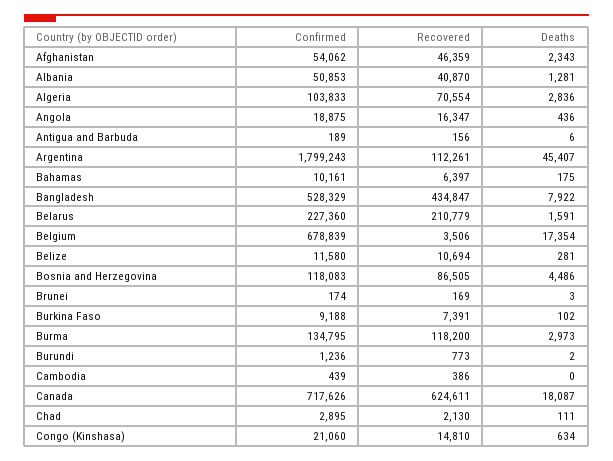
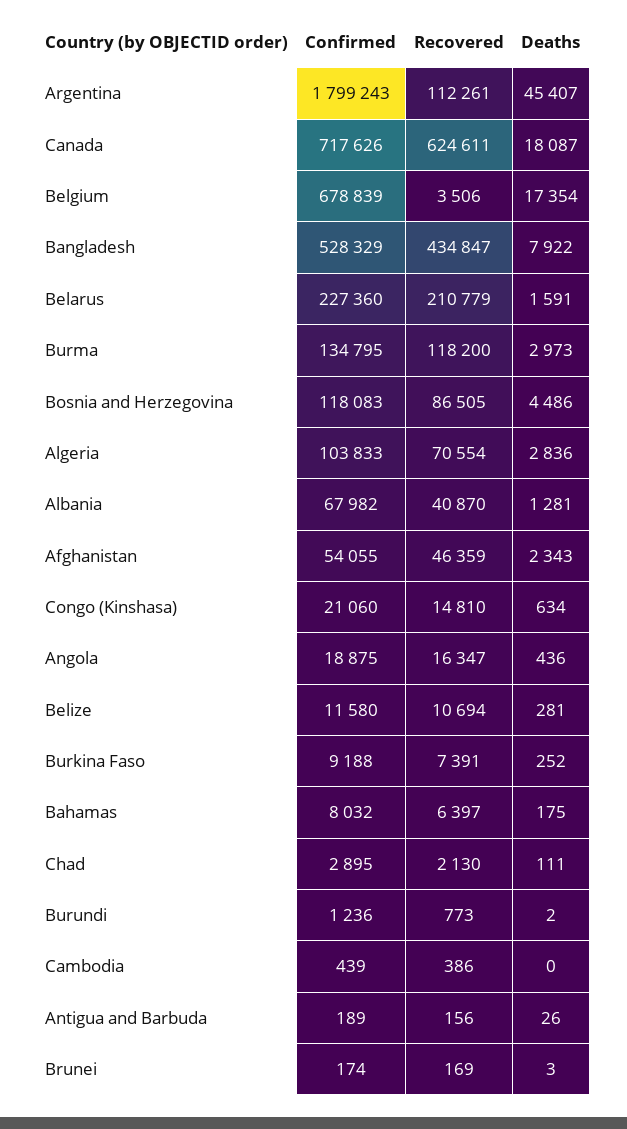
Confirmed, Afghanistan: 54062 -> 54055
Confirmed, Albania: 50853 -> 67982
Deaths, Antigua and Barbuda: 6 -> 26
Confirmed, Bahamas: 10161 -> 8032
Deaths, Burkina Faso: 102 -> 252

